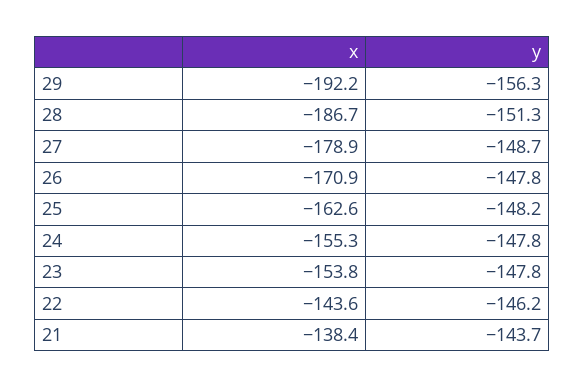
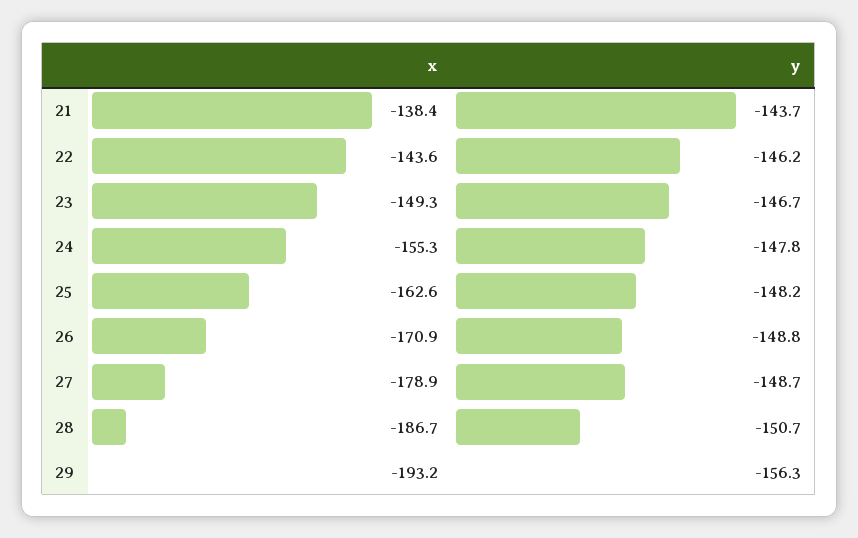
x, 29: -192.2 -> -193.2
y, 28: -151.3 -> -150.7
y, 26: -147.8 -> -148.8
x, 23: -153.8 -> -149.3
y, 23: -147.8 -> -146.7

